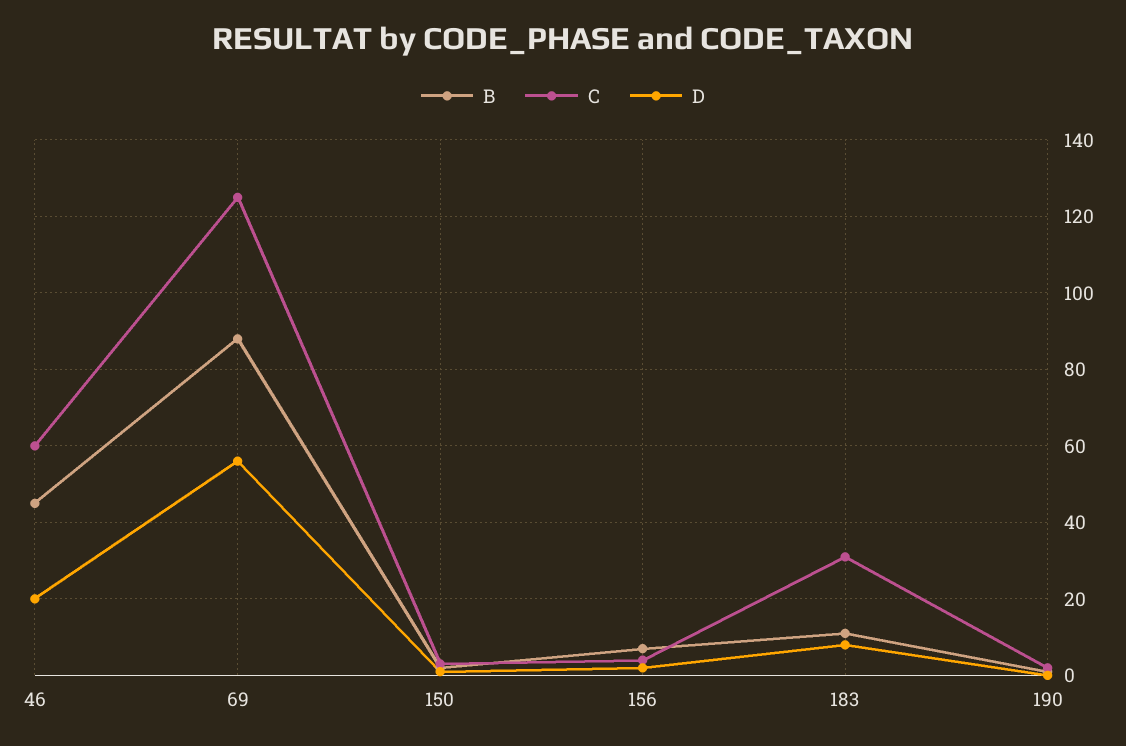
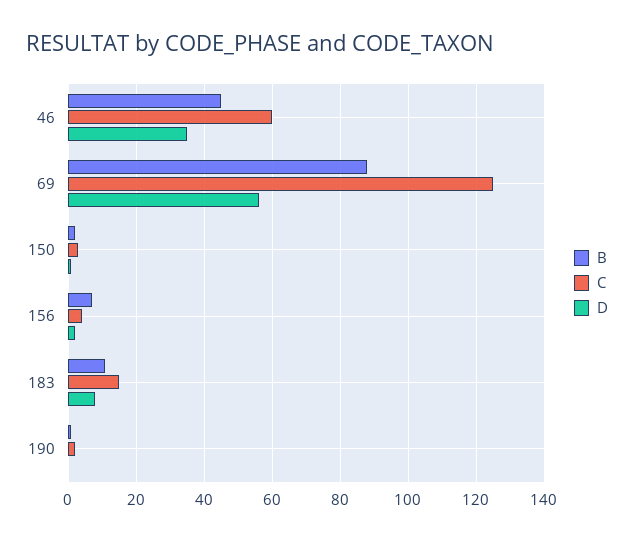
D, 46: 20 -> 35
C, 183: 30 -> 15

